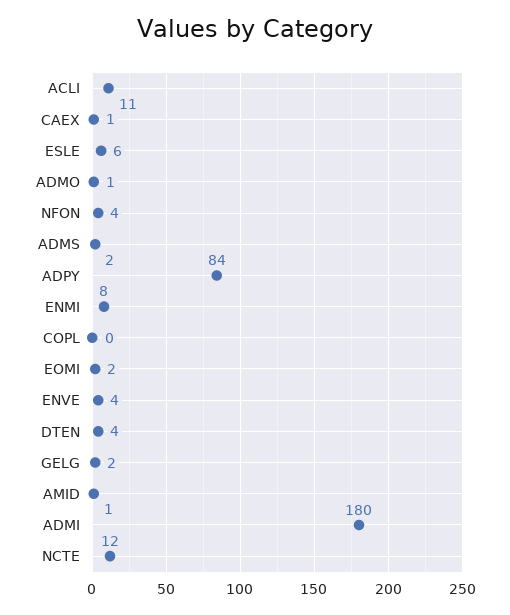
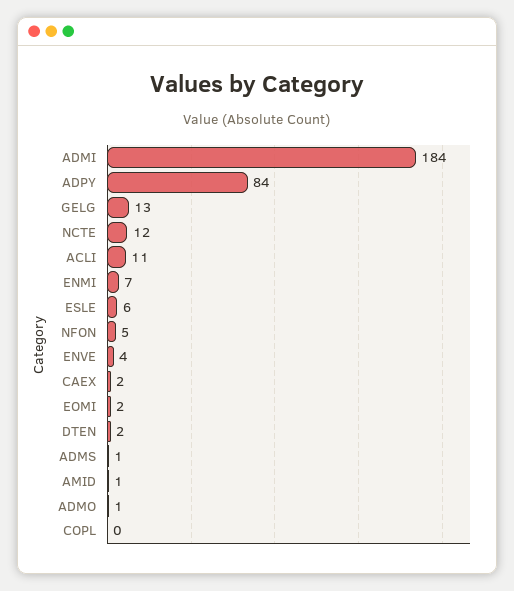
CAEX: 1 -> 2
NFON: 4 -> 5
ADMS: 2 -> 1
ENMI: 8 -> 7
DTEN: 4 -> 2
GELG: 2 -> 13
ADMI: 180 -> 184

